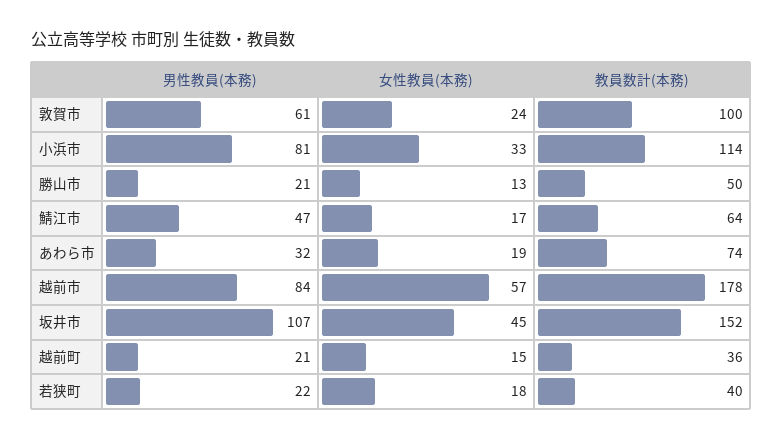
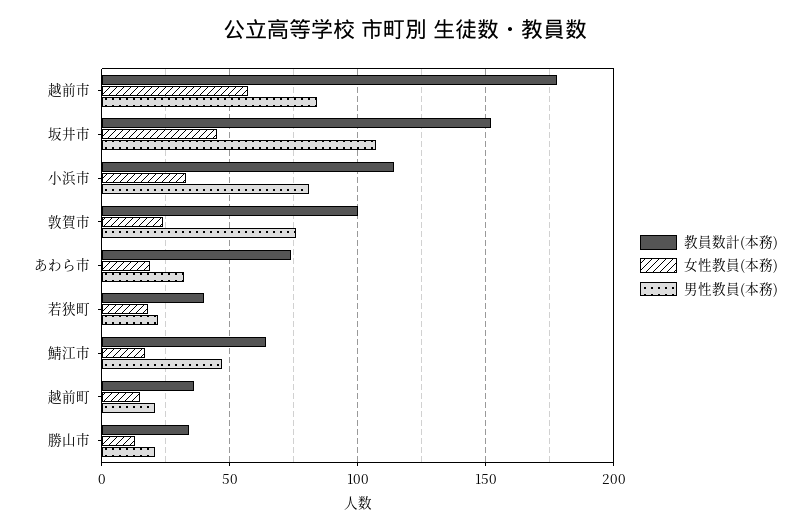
男性教員(本務), 敦賀市: 61 -> 75
教員数計(本務), 勝山市: 50 -> 35

